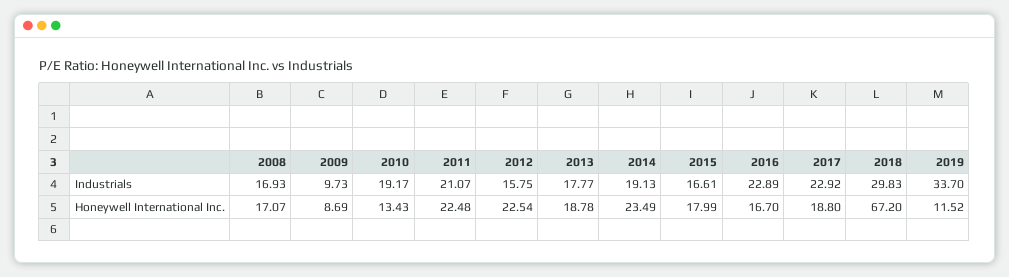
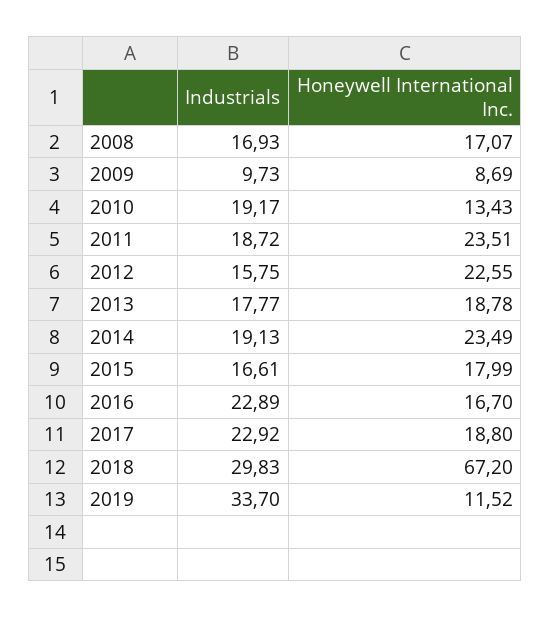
2011, Industrials: 21.07 -> 18.72
2011, Honeywell International Inc.: 22.48 -> 23.51
2012, Honeywell International Inc.: 22.54 -> 22.55

